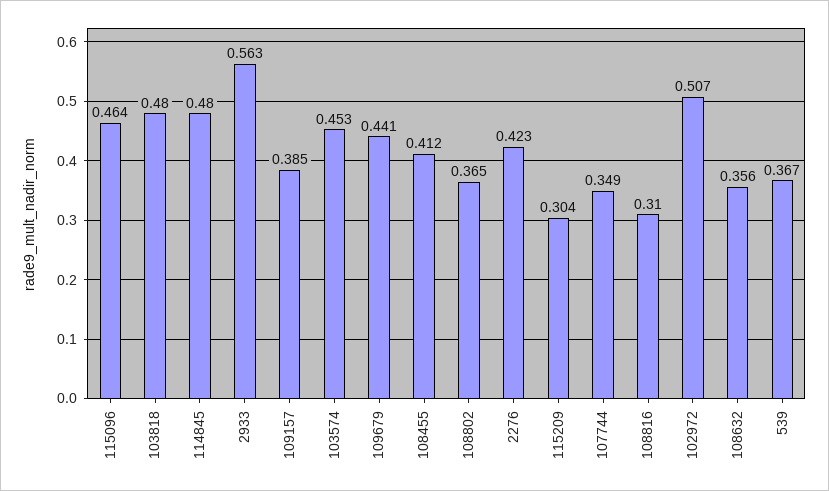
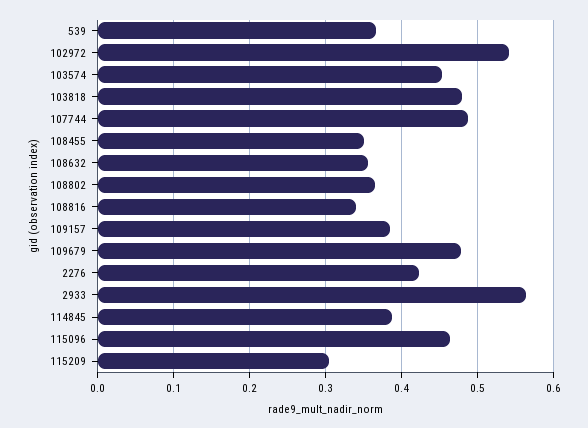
114845: 0.48 -> 0.39
109679: 0.441 -> 0.48
108455: 0.412 -> 0.35
107744: 0.349 -> 0.49
108816: 0.31 -> 0.34
102972: 0.507 -> 0.54

